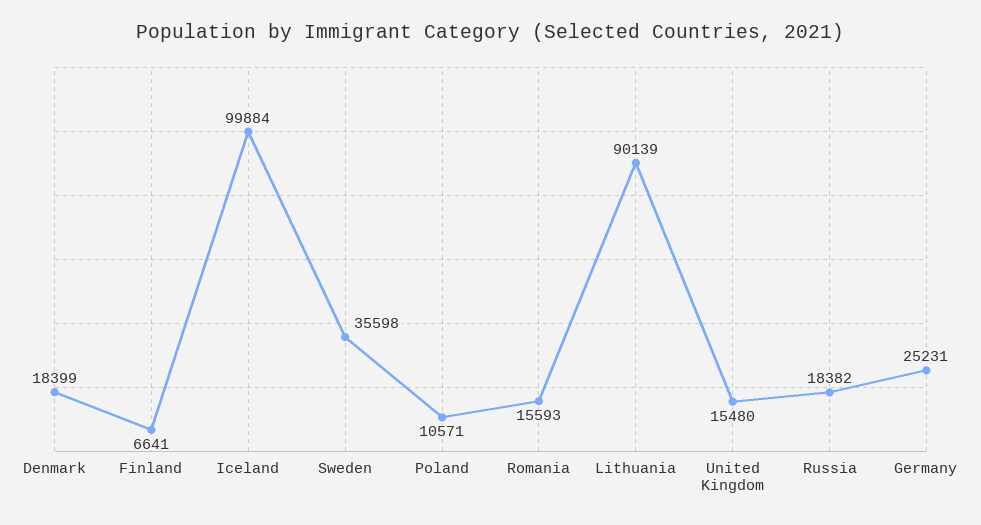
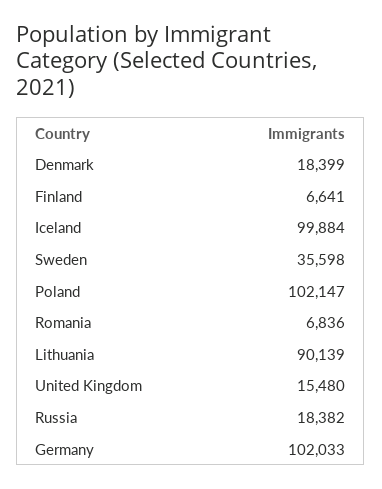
Poland: 10571 -> 102147
Romania: 15593 -> 6836
Germany: 25231 -> 102033

